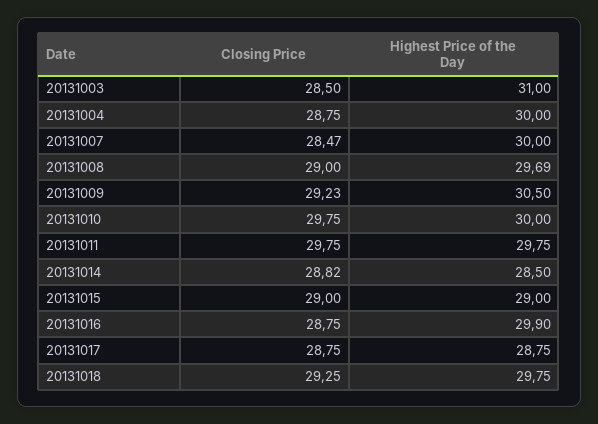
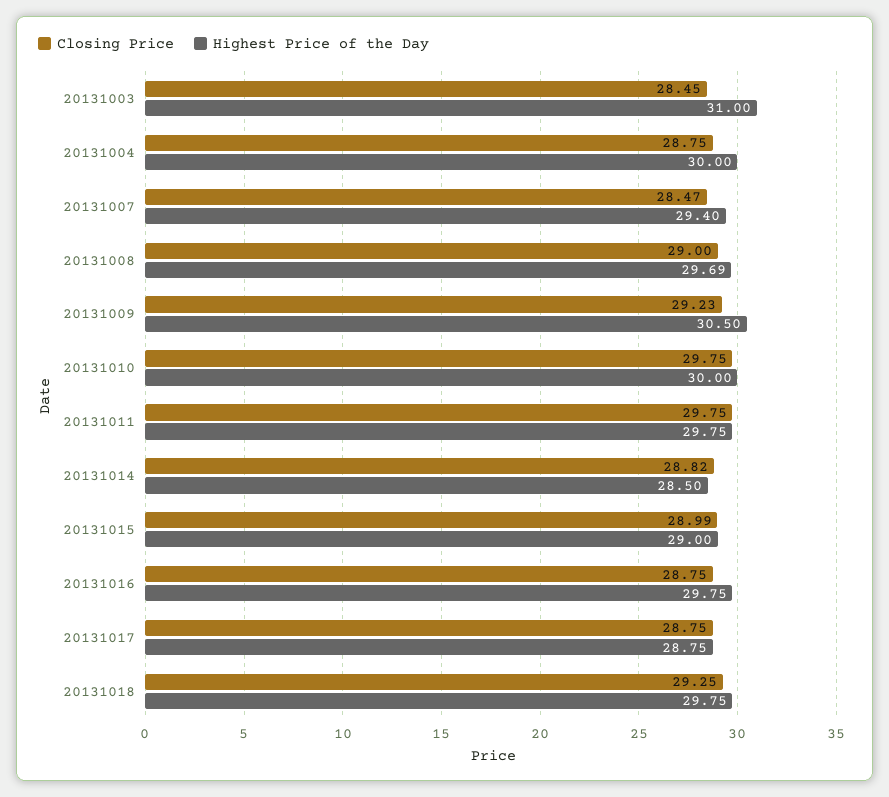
Closing Price, 20131003: 28.5 -> 28.45
Highest Price of the Day, 20131007: 30 -> 29.4
Closing Price, 20131015: 29 -> 28.99
Highest Price of the Day, 20131016: 29.9 -> 29.75

